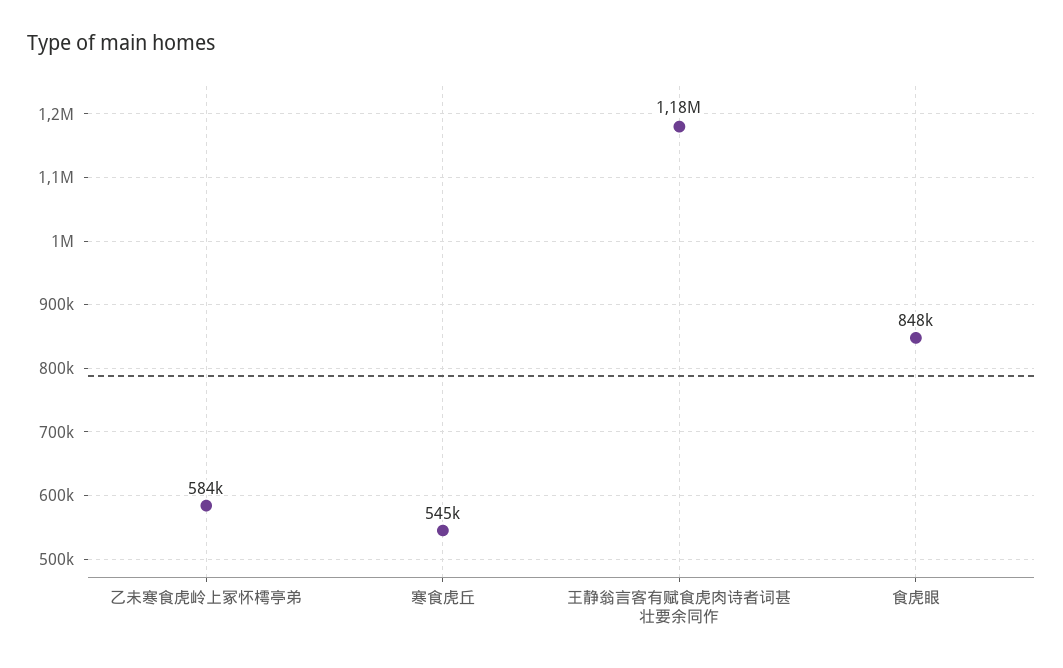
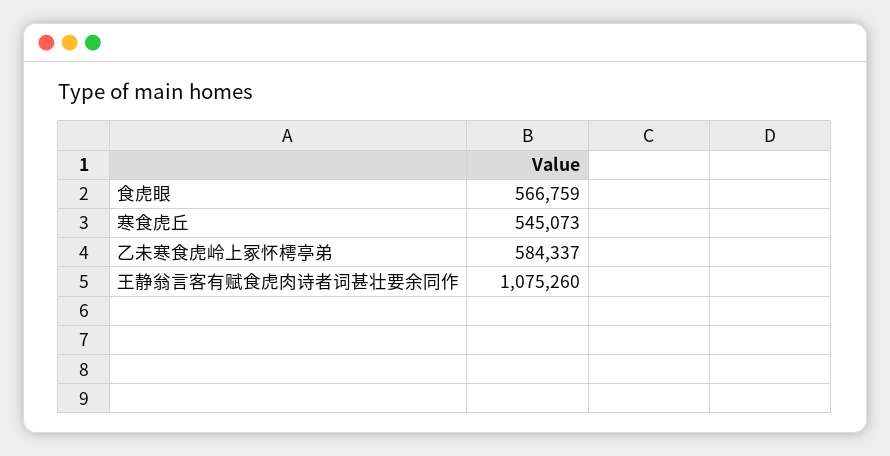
王静翁言客有赋食虎肉诗者词甚壮要余同作: 1180000 -> 1075260
食虎眼: 848000 -> 566759

